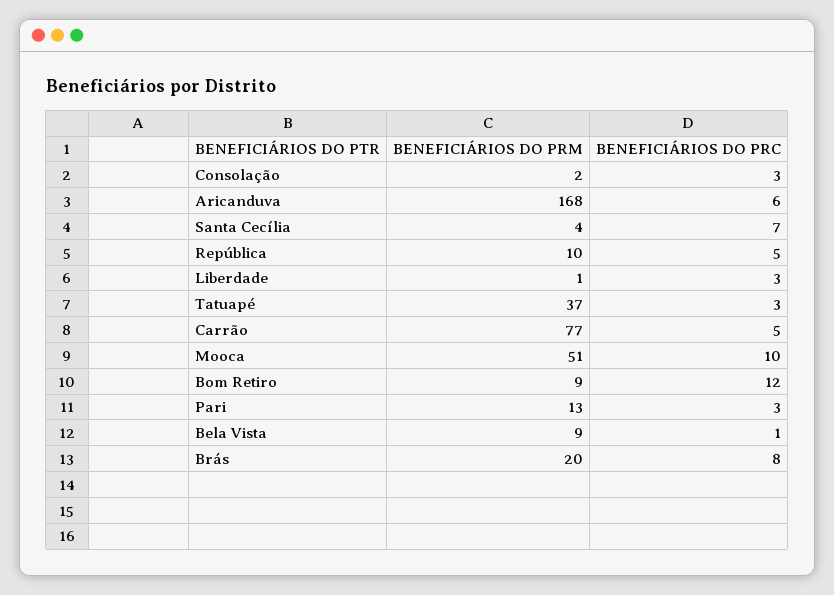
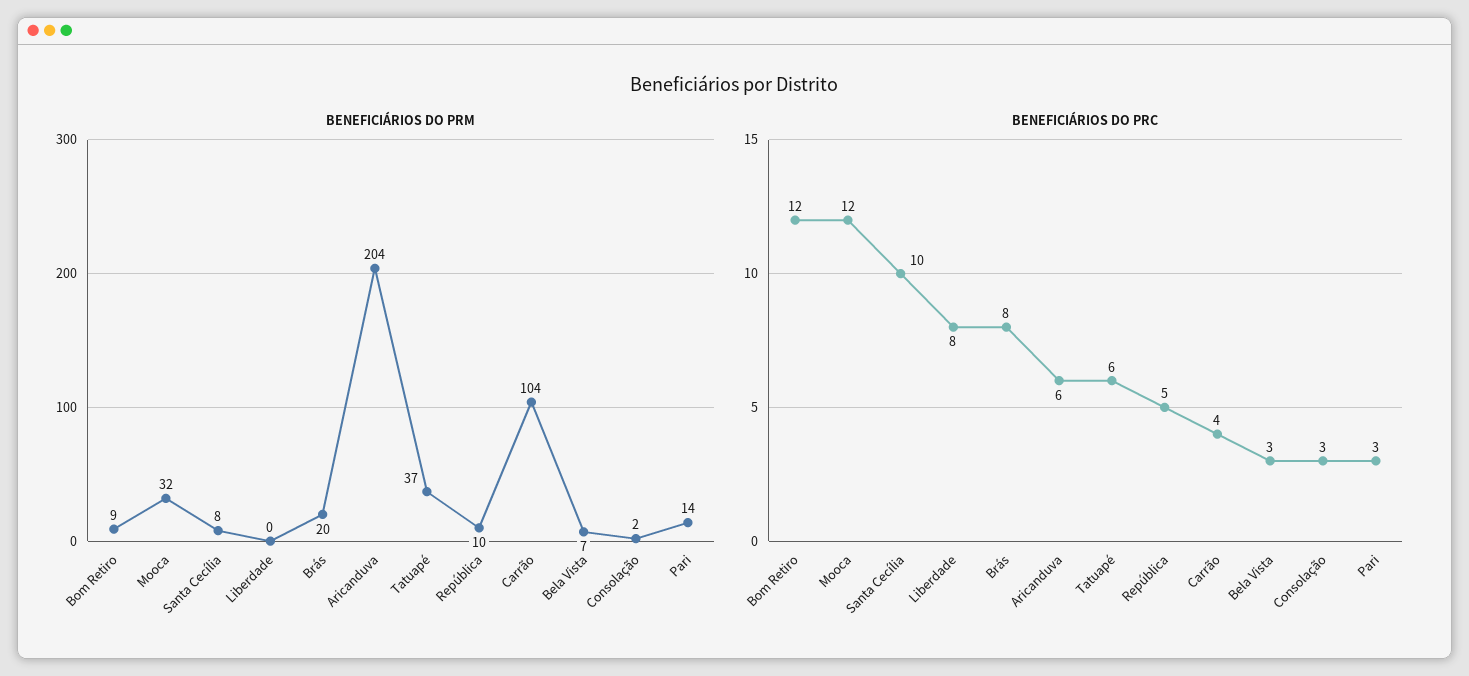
BENEFICIÁRIOS DO PRM, Aricanduva: 168 -> 204
BENEFICIÁRIOS DO PRM, Santa Cecília: 4 -> 8
BENEFICIÁRIOS DO PRC, Santa Cecília: 7 -> 10
BENEFICIÁRIOS DO PRM, Liberdade: 1 -> 0
BENEFICIÁRIOS DO PRC, Liberdade: 3 -> 8
BENEFICIÁRIOS DO PRC, Tatuapé: 3 -> 6
BENEFICIÁRIOS DO PRM, Carrão: 77 -> 104
BENEFICIÁRIOS DO PRC, Carrão: 5 -> 4
BENEFICIÁRIOS DO PRM, Mooca: 51 -> 32
BENEFICIÁRIOS DO PRC, Mooca: 10 -> 12
BENEFICIÁRIOS DO PRM, Pari: 13 -> 14
BENEFICIÁRIOS DO PRM, Bela Vista: 9 -> 7
BENEFICIÁRIOS DO PRC, Bela Vista: 1 -> 3

